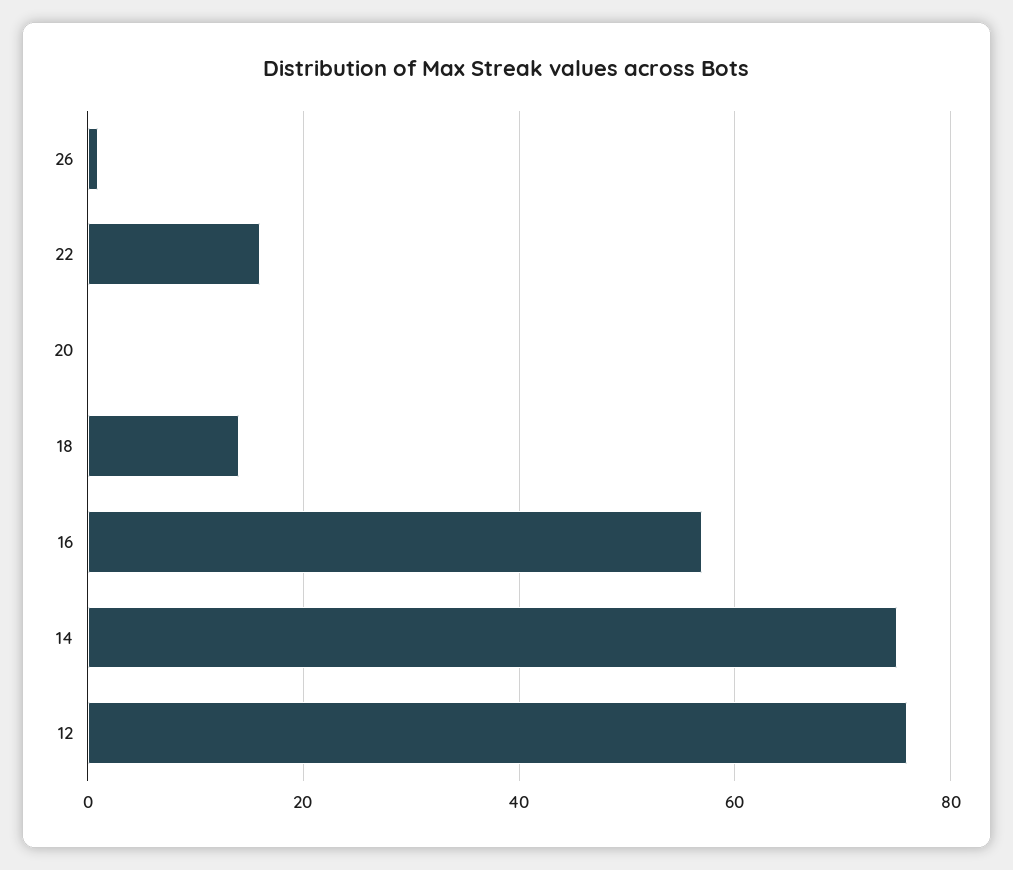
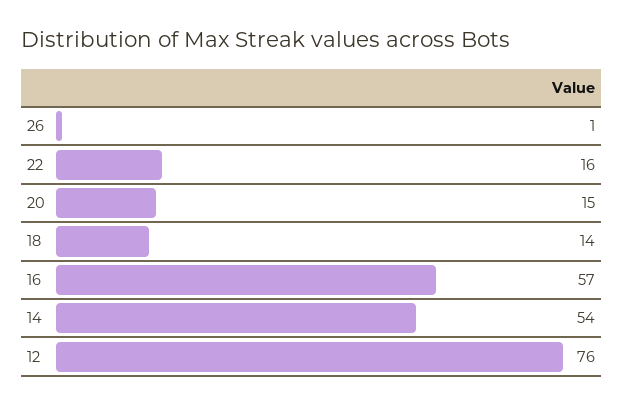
20: 0 -> 15
14: 75 -> 54

